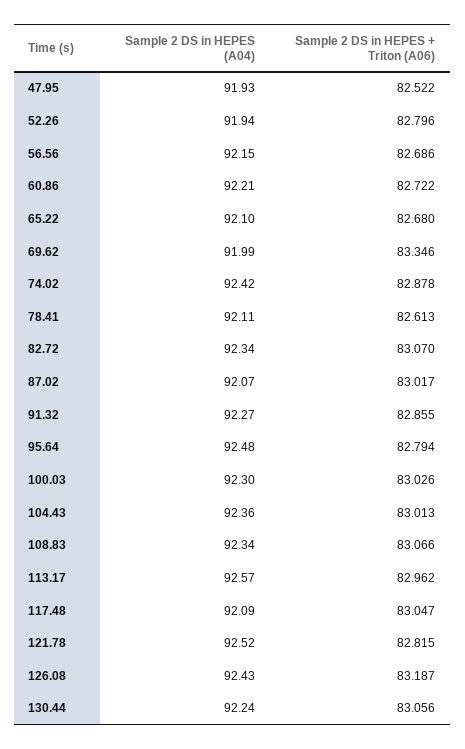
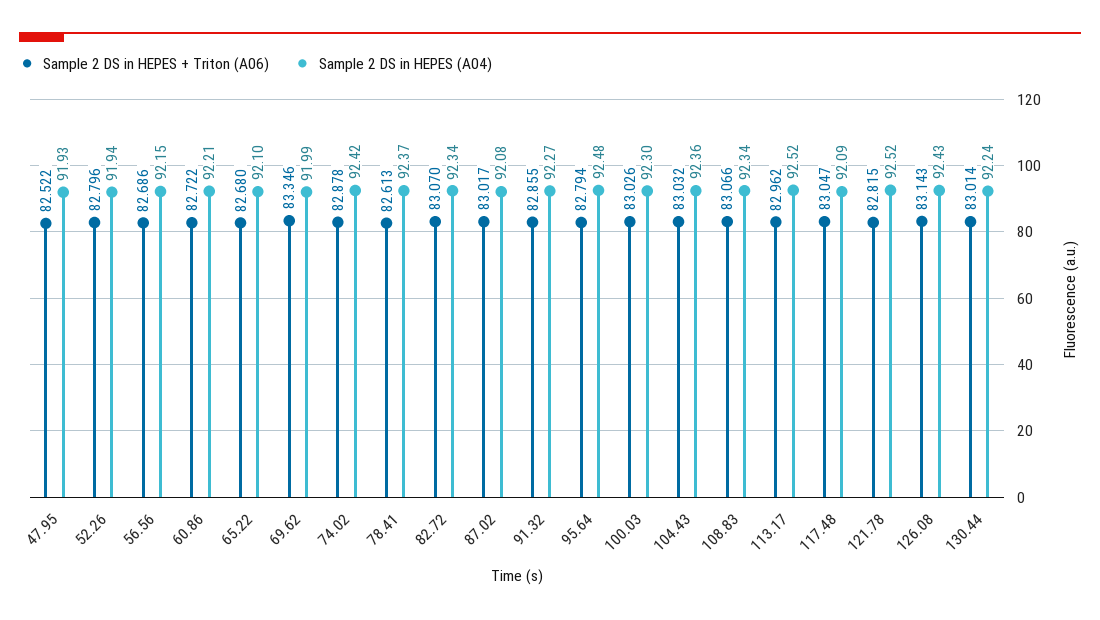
Sample 2 DS in HEPES (A04), 78.41: 92.11 -> 92.37
Sample 2 DS in HEPES (A04), 87.02: 92.07 -> 92.08
Sample 2 DS in HEPES + Triton (A06), 104.43: 83.013 -> 83.032
Sample 2 DS in HEPES (A04), 113.17: 92.57 -> 92.52
Sample 2 DS in HEPES + Triton (A06), 126.08: 83.187 -> 83.143
Sample 2 DS in HEPES + Triton (A06), 130.44: 83.056 -> 83.014

